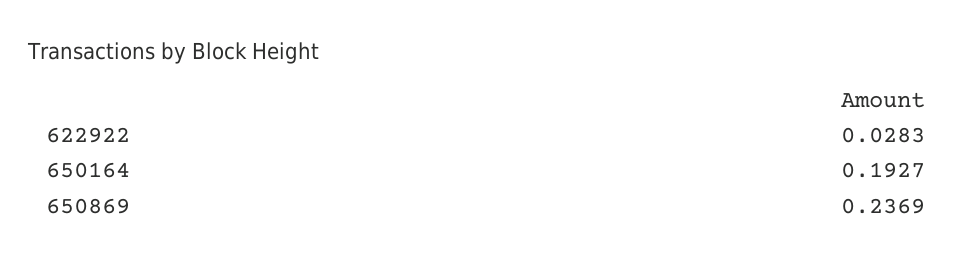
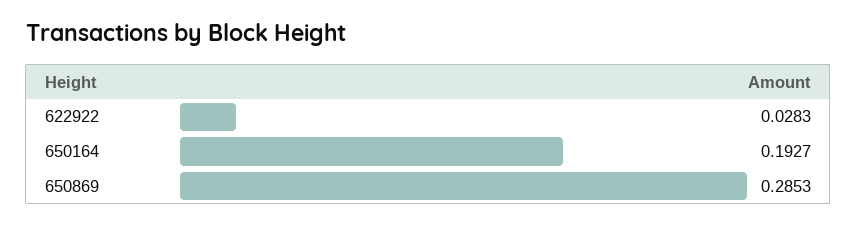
650869: 0.2369 -> 0.2853

